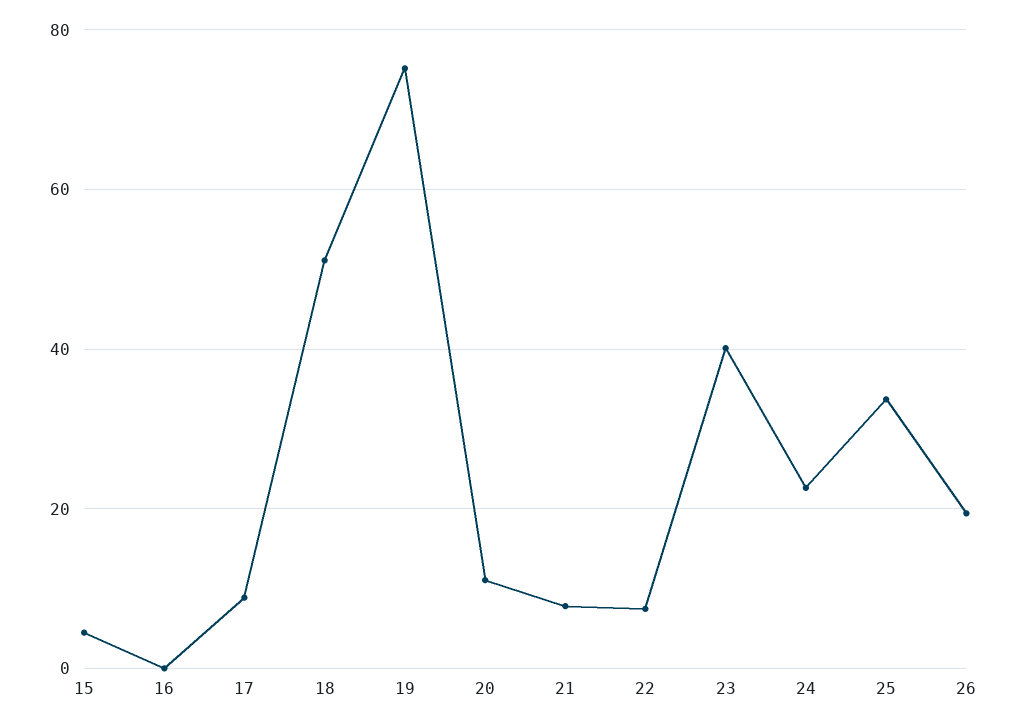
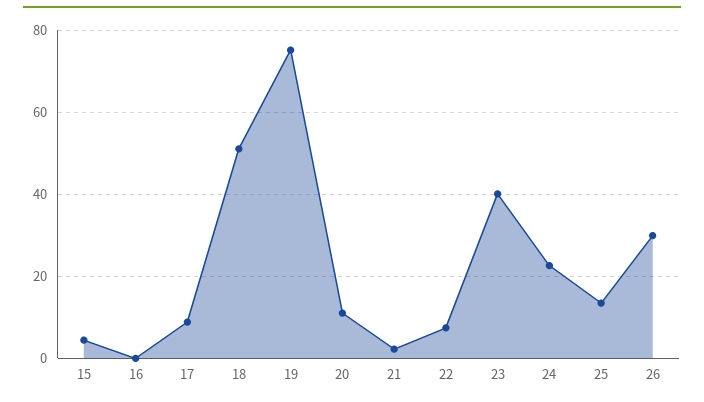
21: 8 -> 2
25: 34 -> 14
26: 20 -> 30

